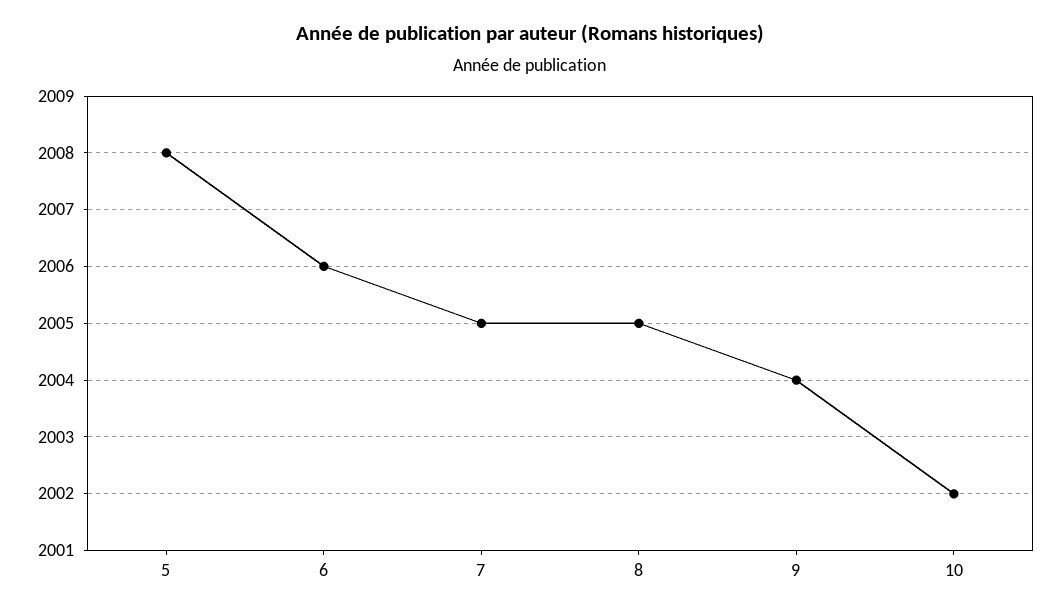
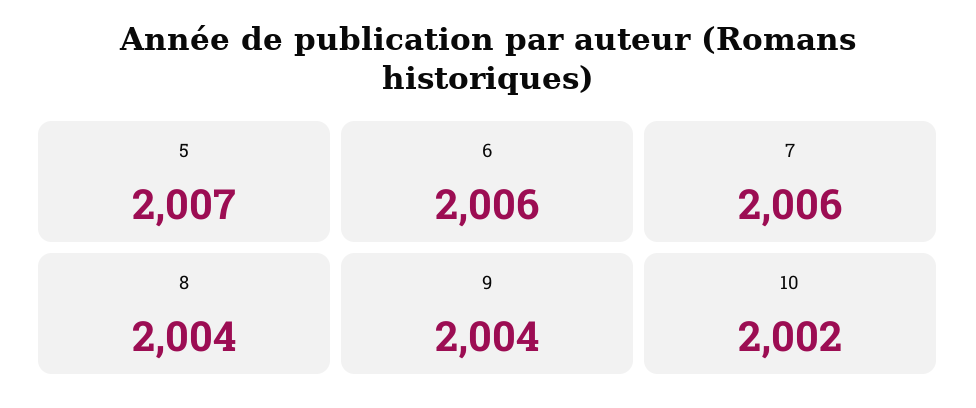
5: 2008 -> 2007
7: 2005 -> 2006
8: 2005 -> 2004

